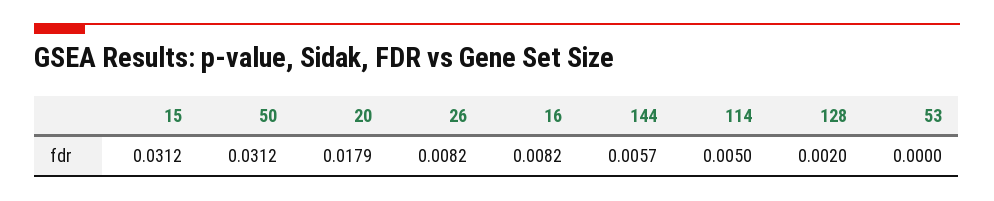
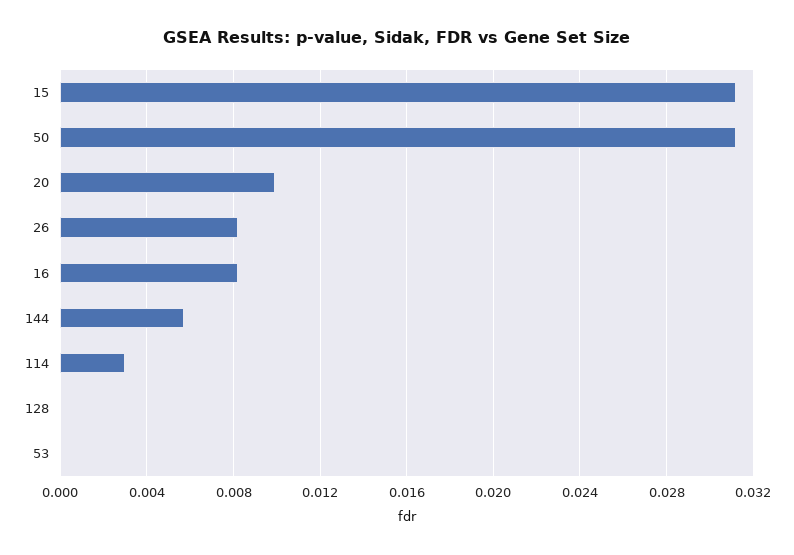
20: 0.0179 -> 0.01
114: 0.005 -> 0.003
128: 0.002 -> 0

